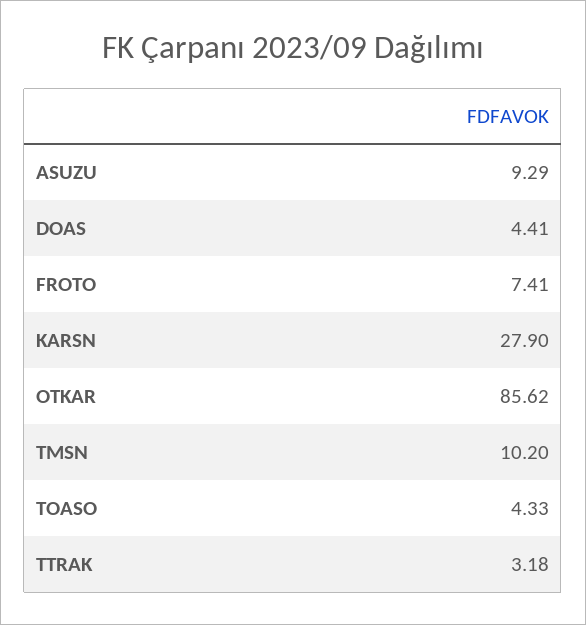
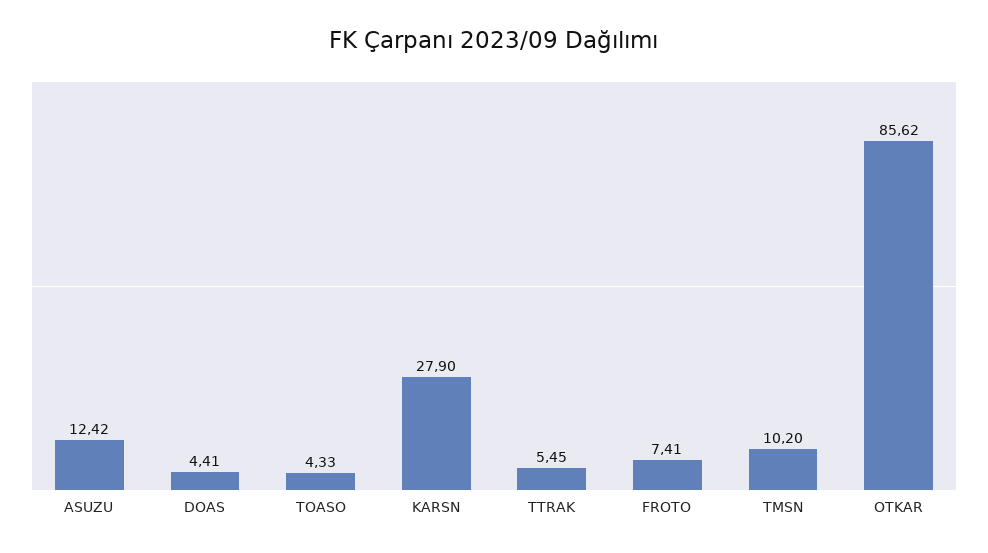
ASUZU: 9.29 -> 12.42
TTRAK: 3.18 -> 5.45

